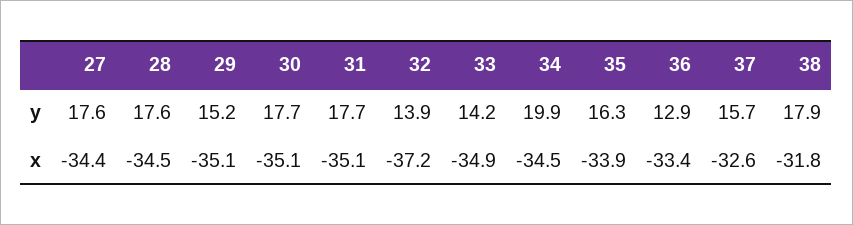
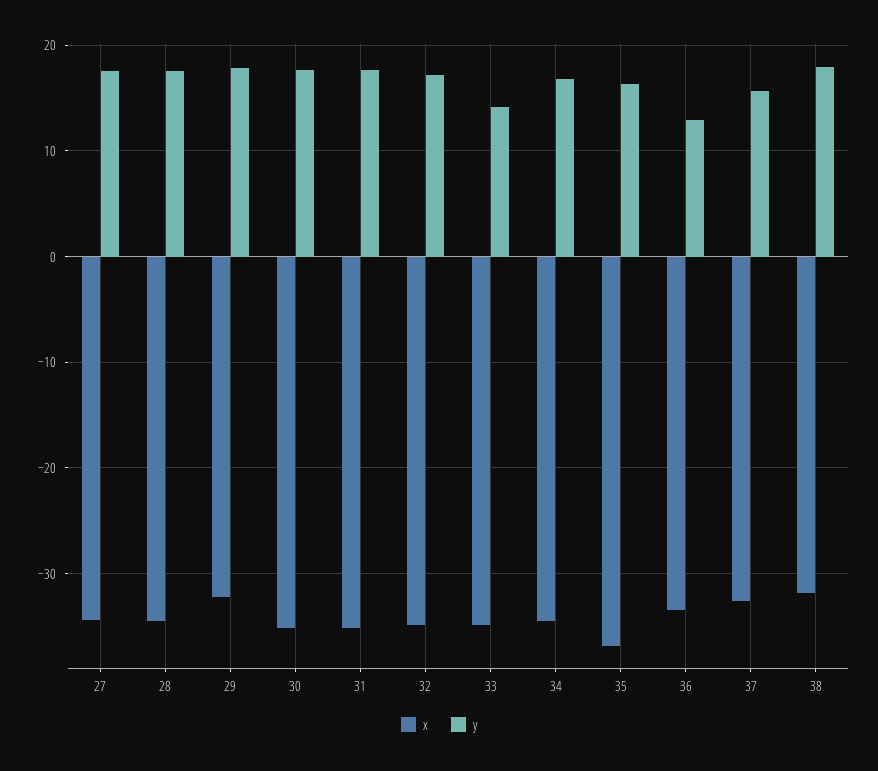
y, 29: 15.2 -> 18
y, 32: 13.9 -> 17
y, 34: 19.9 -> 17
x, 29: -35.1 -> -32
x, 32: -37.2 -> -35
x, 35: -33.9 -> -37

